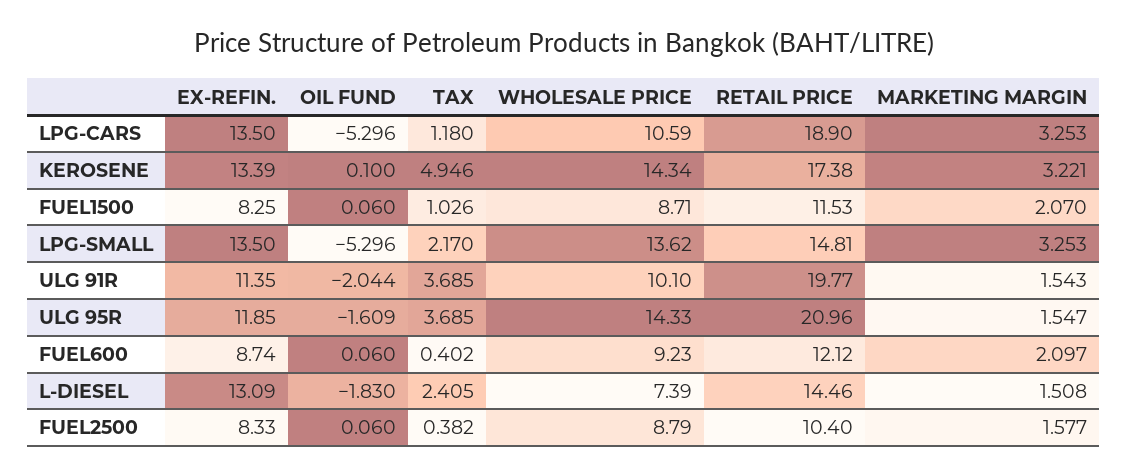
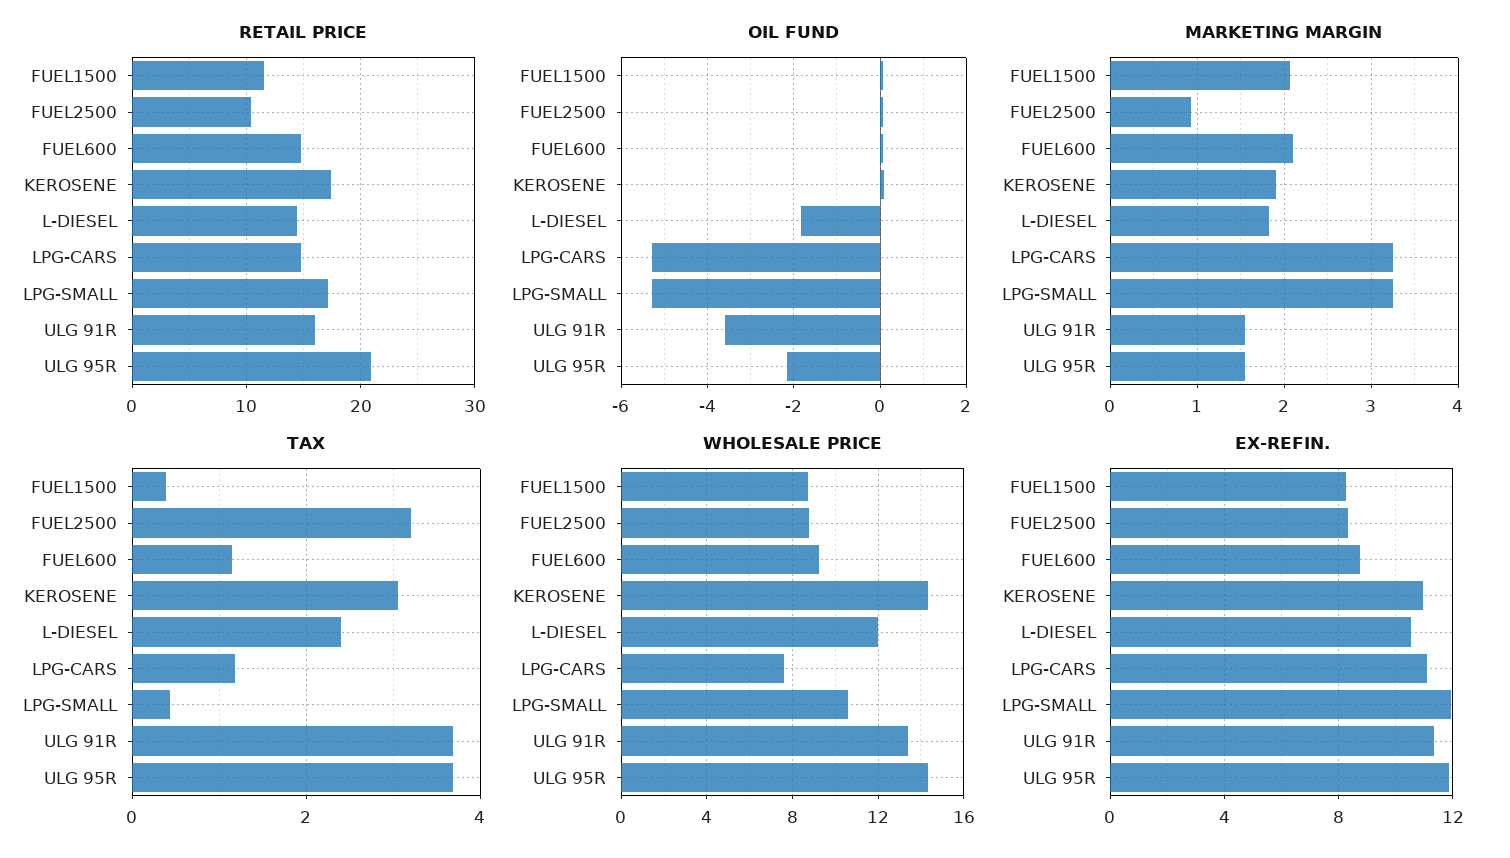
EX-REFIN., LPG-CARS: 13.5 -> 11
WHOLESALE PRICE, LPG-CARS: 10.59 -> 7.5
RETAIL PRICE, LPG-CARS: 18.9 -> 15
EX-REFIN., KEROSENE: 13.39 -> 11
TAX, KEROSENE: 4.946 -> 3
MARKETING MARGIN, KEROSENE: 3.221 -> 1.9
TAX, FUEL1500: 1.026 -> 0.4
EX-REFIN., LPG-SMALL: 13.5 -> 12
TAX, LPG-SMALL: 2.17 -> 0.4
WHOLESALE PRICE, LPG-SMALL: 13.62 -> 10.5
RETAIL PRICE, LPG-SMALL: 14.81 -> 17
OIL FUND, ULG 91R: -2.044 -> -3.6
WHOLESALE PRICE, ULG 91R: 10.1 -> 13.5
RETAIL PRICE, ULG 91R: 19.77 -> 16
OIL FUND, ULG 95R: -1.609 -> -2.2
TAX, FUEL600: 0.402 -> 1.2
RETAIL PRICE, FUEL600: 12.12 -> 15
EX-REFIN., L-DIESEL: 13.09 -> 10.5
WHOLESALE PRICE, L-DIESEL: 7.39 -> 12
MARKETING MARGIN, L-DIESEL: 1.508 -> 1.8
TAX, FUEL2500: 0.382 -> 3.2
MARKETING MARGIN, FUEL2500: 1.577 -> 0.9

